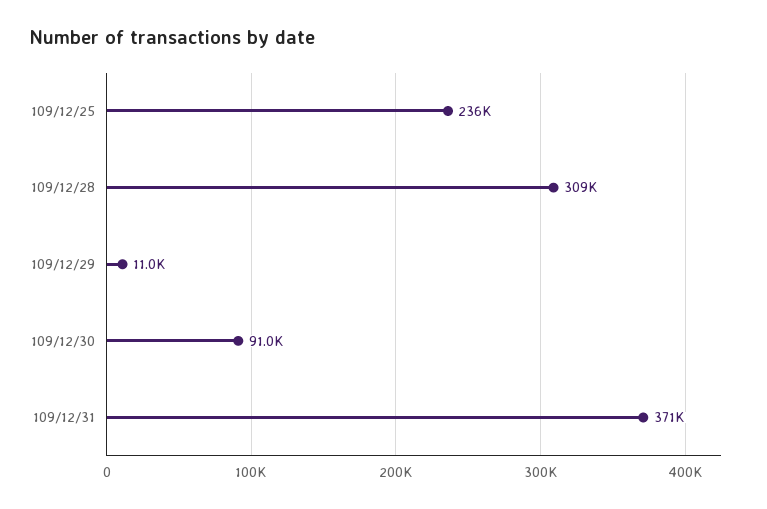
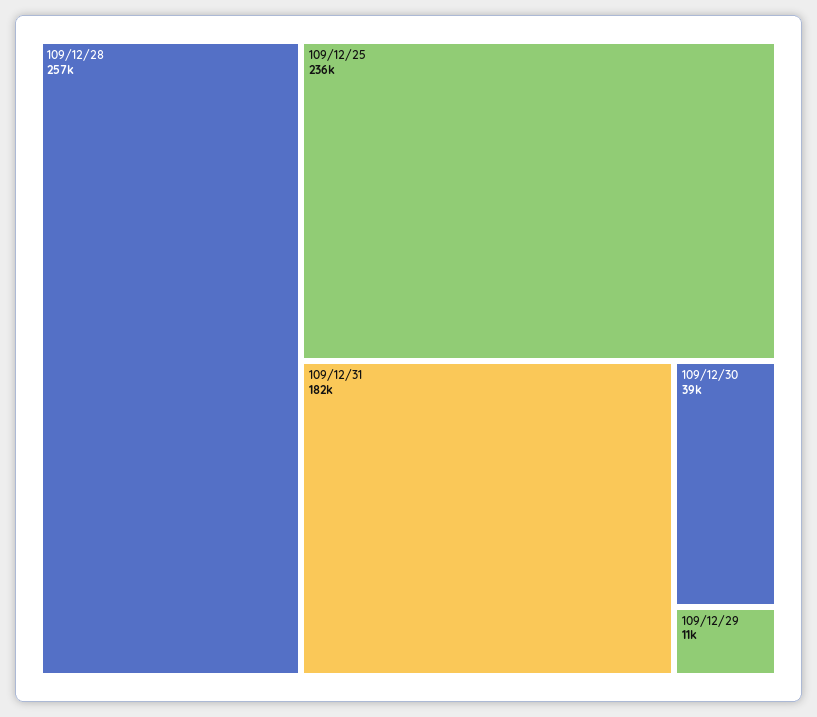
109/12/28: 309000 -> 257000
109/12/30: 91000 -> 39000
109/12/31: 371000 -> 182000

